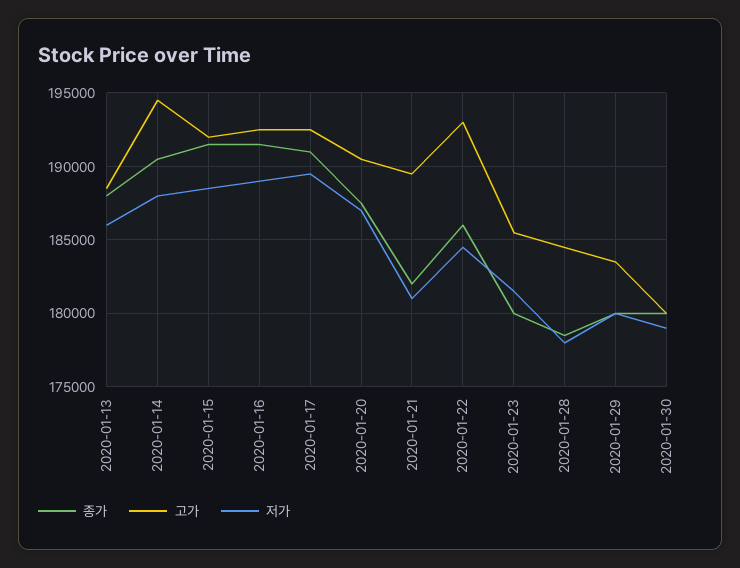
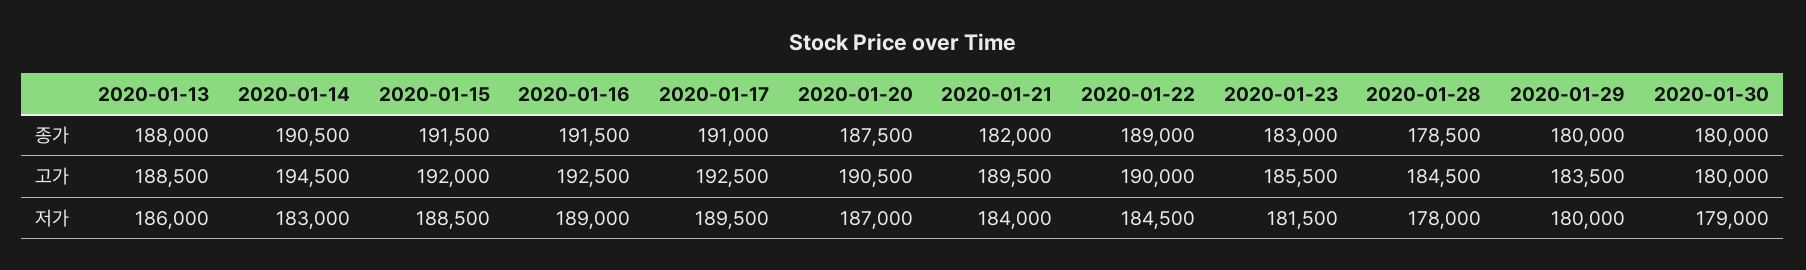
저가, 2020-01-14: 188000 -> 183000
저가, 2020-01-21: 181000 -> 184000
종가, 2020-01-22: 186000 -> 189000
고가, 2020-01-22: 193000 -> 190000
종가, 2020-01-23: 180000 -> 183000

